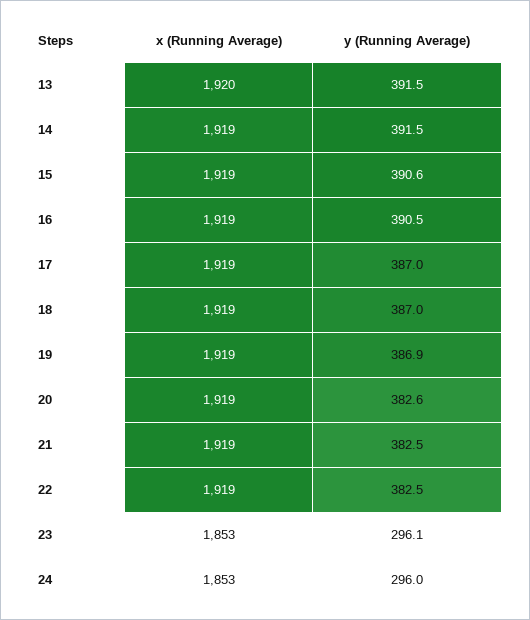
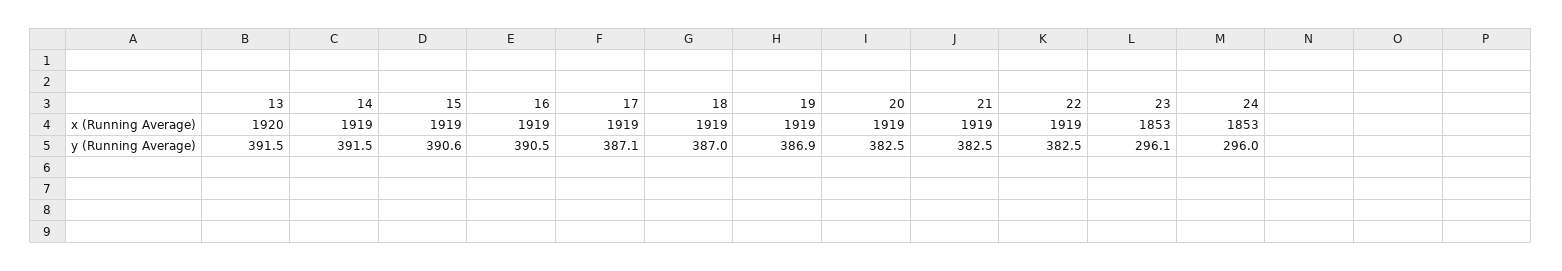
y (Running Average), 17: 387 -> 387.1
y (Running Average), 20: 382.6 -> 382.5

